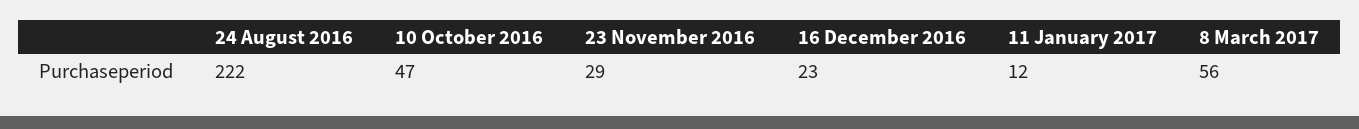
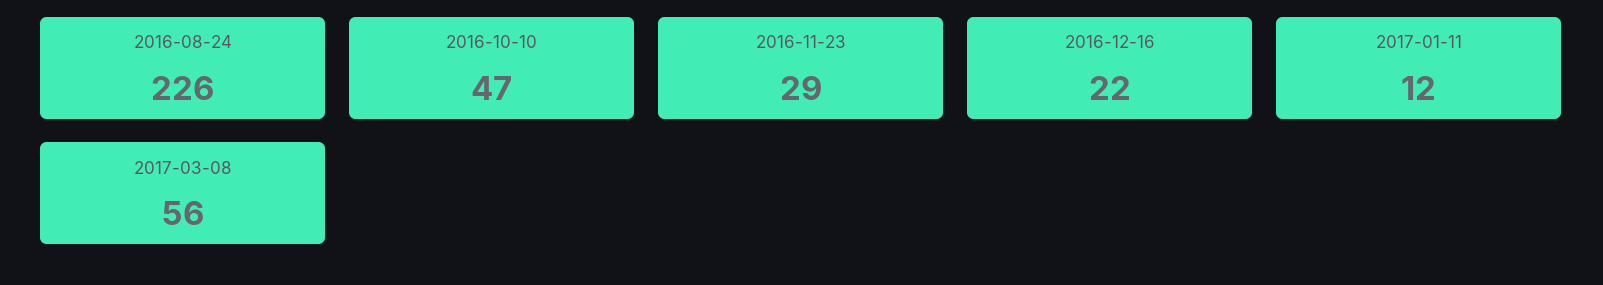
24 August 2016: 222 -> 226
16 December 2016: 23 -> 22

